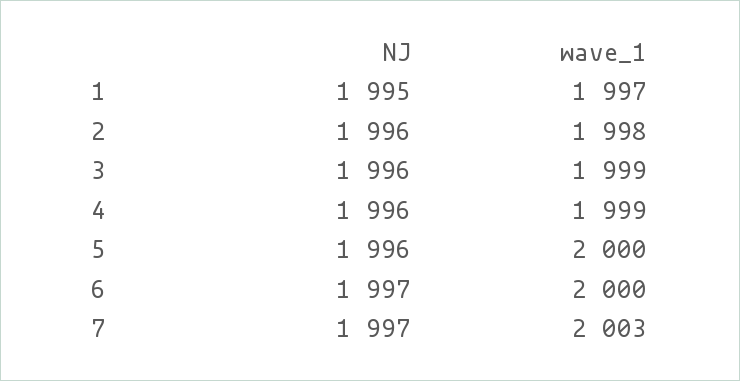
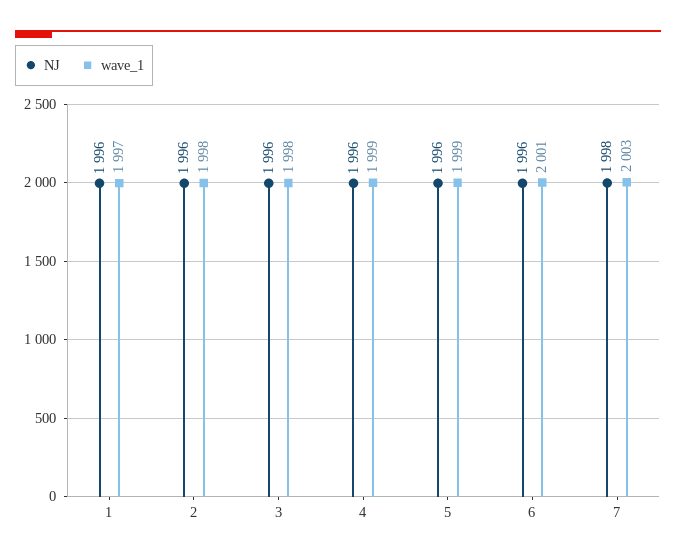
NJ, 1: 1995 -> 1996
wave_1, 3: 1999 -> 1998
wave_1, 5: 2000 -> 1999
NJ, 6: 1997 -> 1996
wave_1, 6: 2000 -> 2001
NJ, 7: 1997 -> 1998

